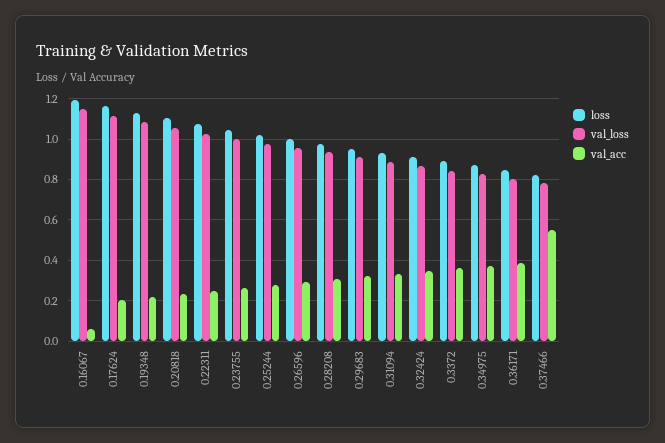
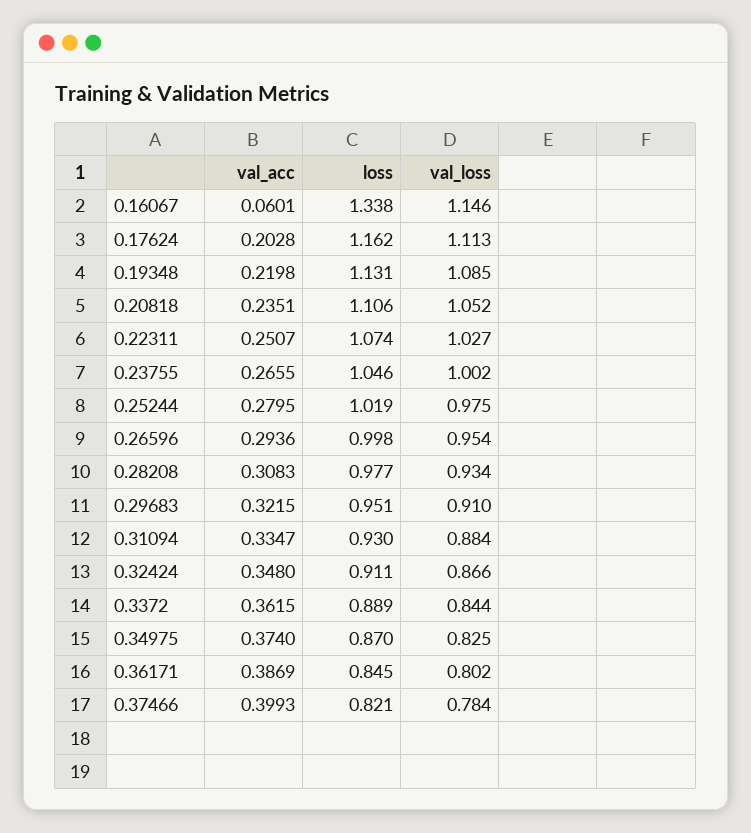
loss, 0.16067: 1.2 -> 1.338
val_acc, 0.37466: 0.55 -> 0.3993

